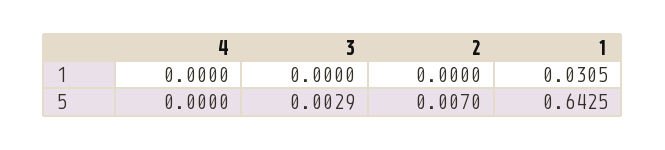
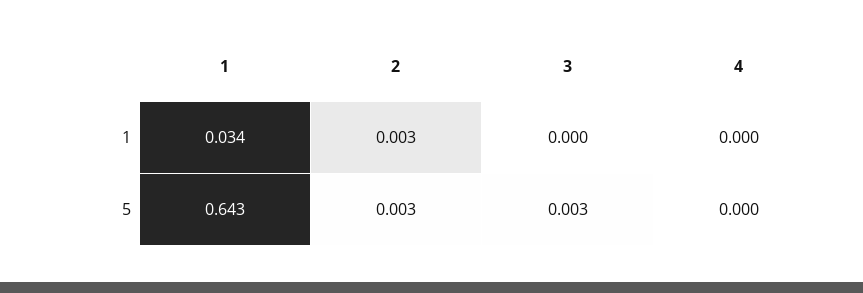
2, 1: 0 -> 0.003
1, 1: 0.0305 -> 0.034
2, 5: 0.007 -> 0.003

